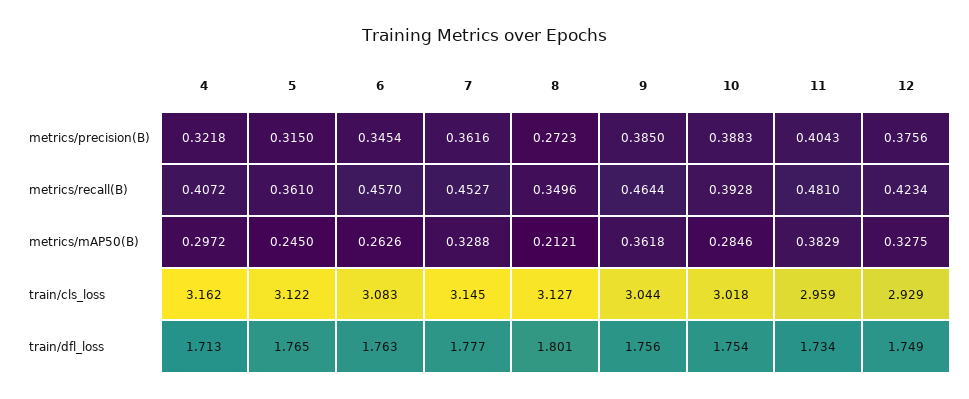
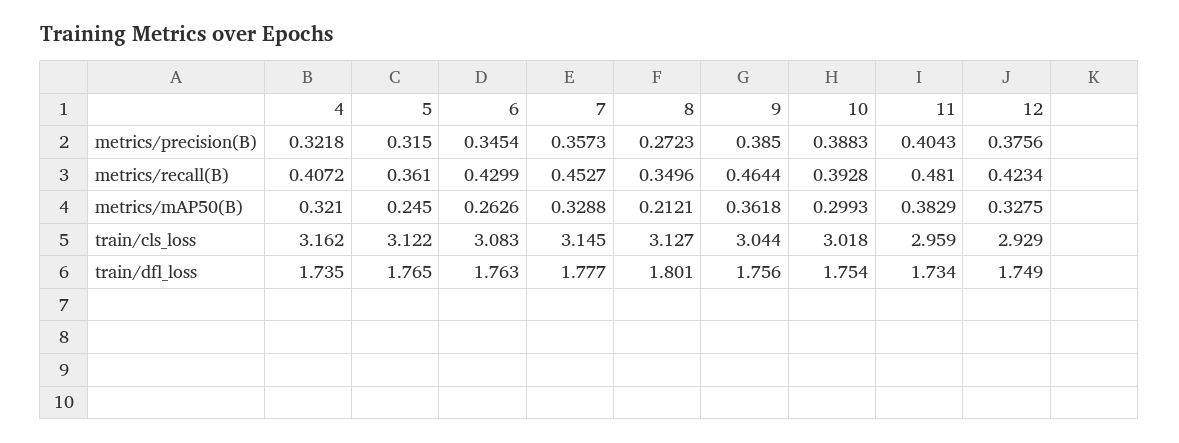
7, metrics/precision(B): 0.3616 -> 0.3573
6, metrics/recall(B): 0.457 -> 0.4299
4, metrics/mAP50(B): 0.2972 -> 0.321
10, metrics/mAP50(B): 0.2846 -> 0.2993
4, train/dfl_loss: 1.713 -> 1.735

